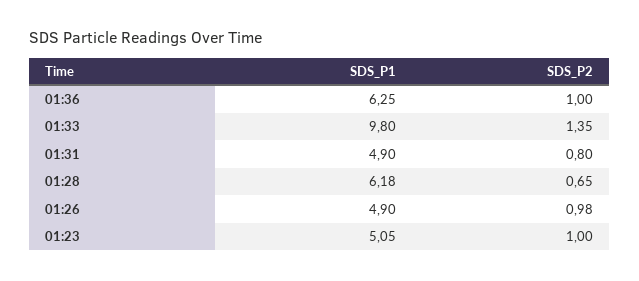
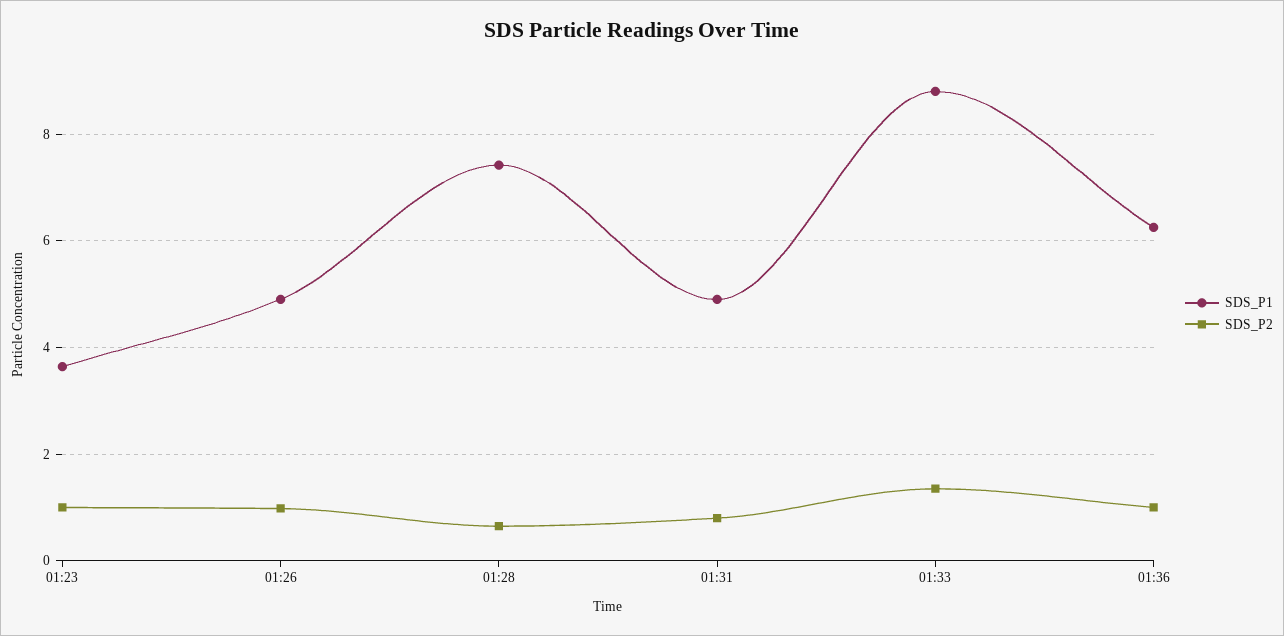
SDS_P1, 01:33: 9.8 -> 8.8
SDS_P1, 01:28: 6.18 -> 7.4
SDS_P1, 01:23: 5.05 -> 3.6

